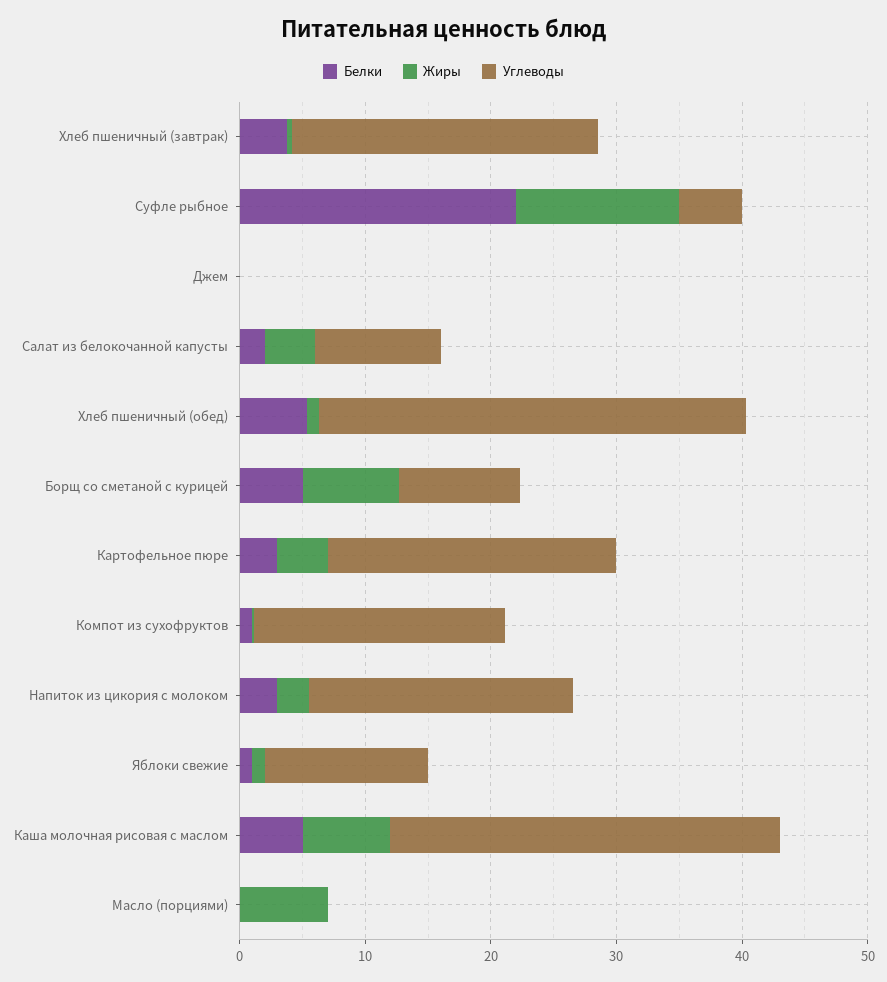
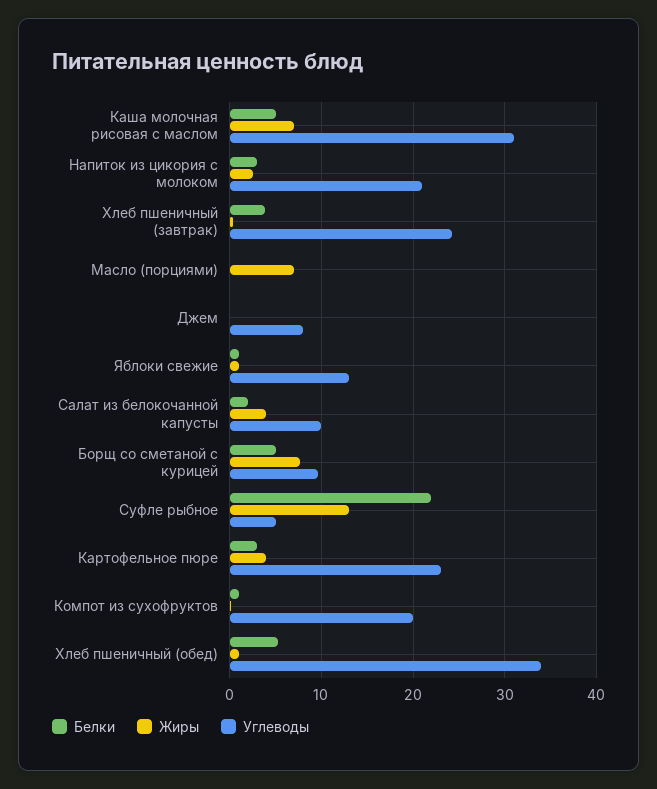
Углеводы, Джем: 0 -> 8

